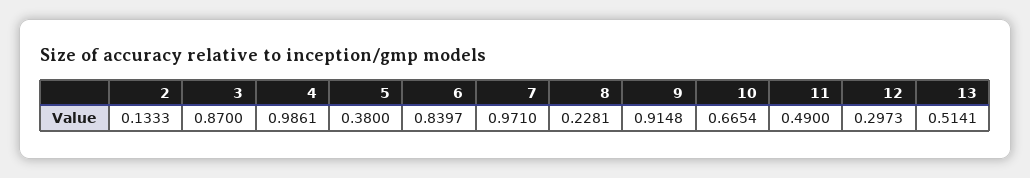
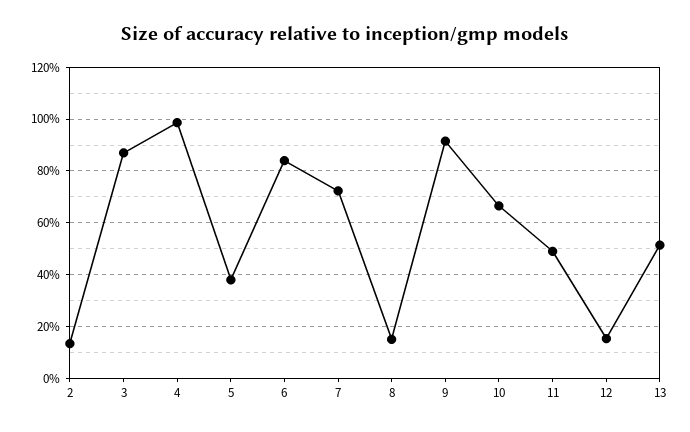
7: 0.971 -> 0.725
8: 0.2281 -> 0.15
12: 0.2973 -> 0.15

